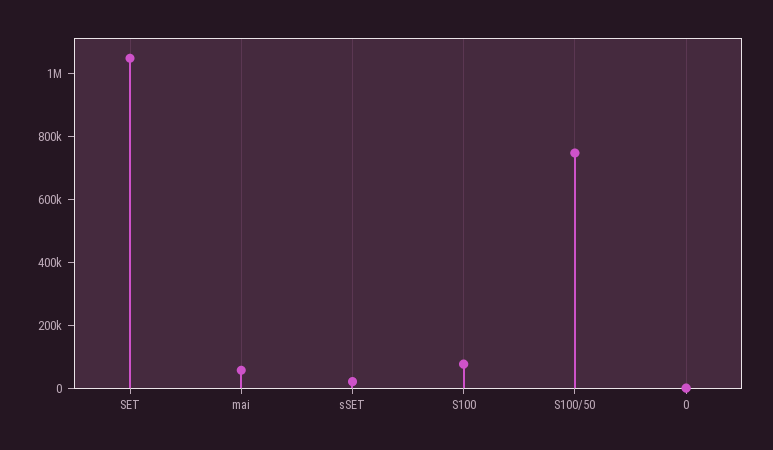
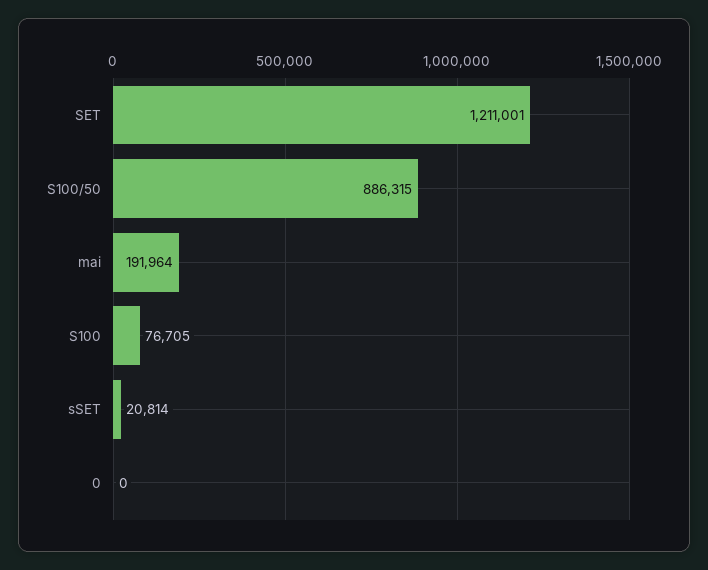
SET: 1050000 -> 1211001
mai: 50000 -> 191964
S100/50: 750000 -> 886315

